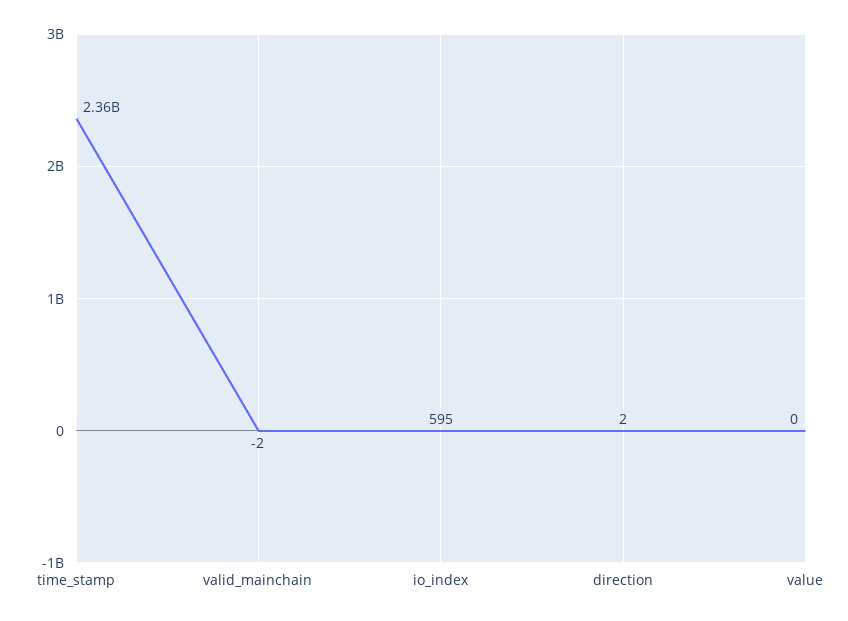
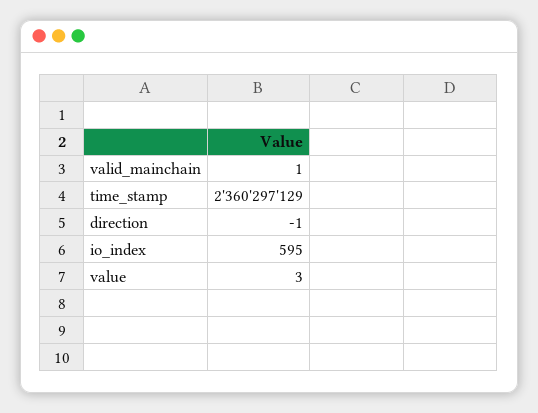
valid_mainchain: -2 -> 1
direction: 2 -> -1
value: 0 -> 3

